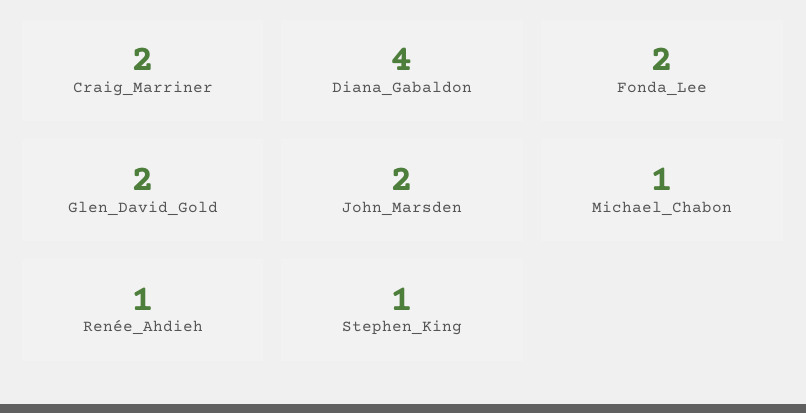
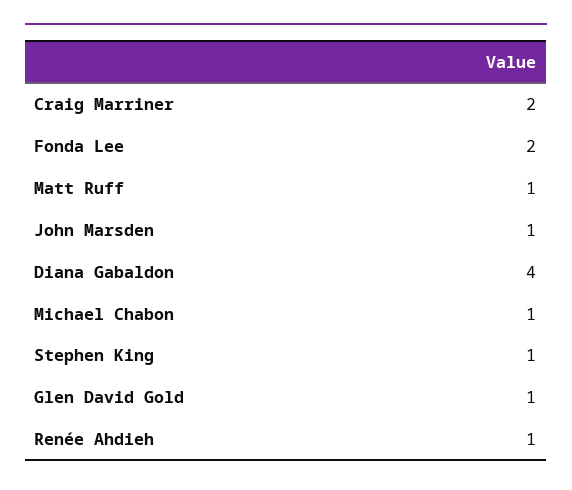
Glen_David_Gold: 2 -> 1
John_Marsden: 2 -> 1
Matt Ruff: none -> 1

